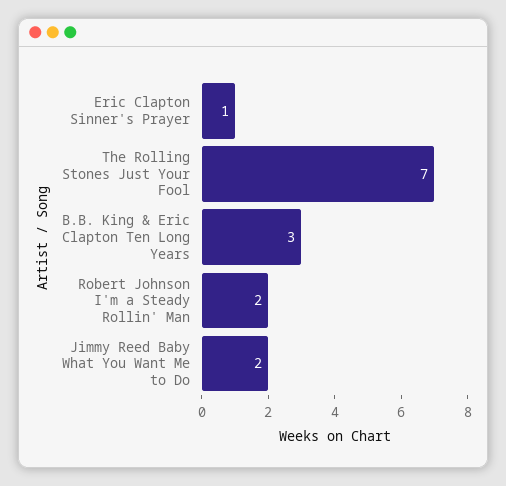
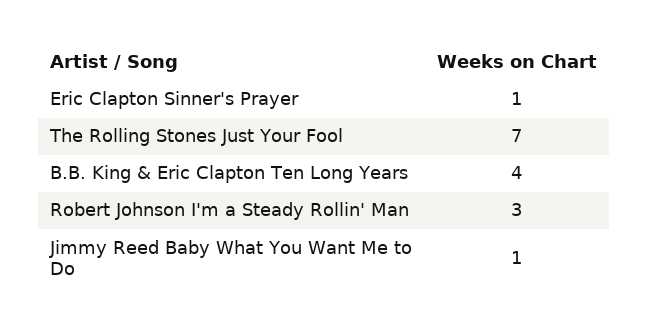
B.B. King & Eric Clapton Ten Long Years: 3 -> 4
Robert Johnson I'm a Steady Rollin' Man: 2 -> 3
Jimmy Reed Baby What You Want Me to Do: 2 -> 1

